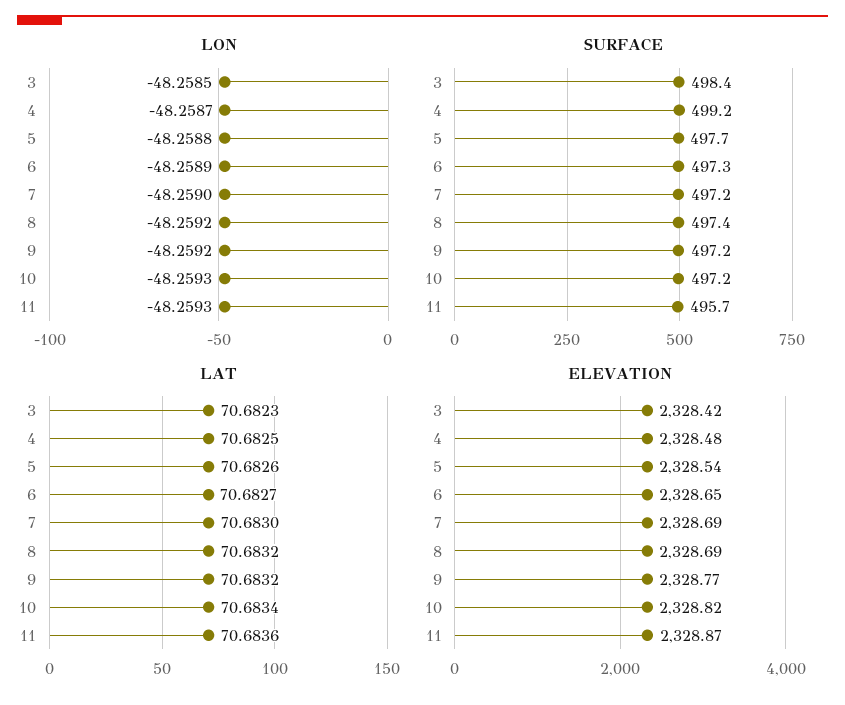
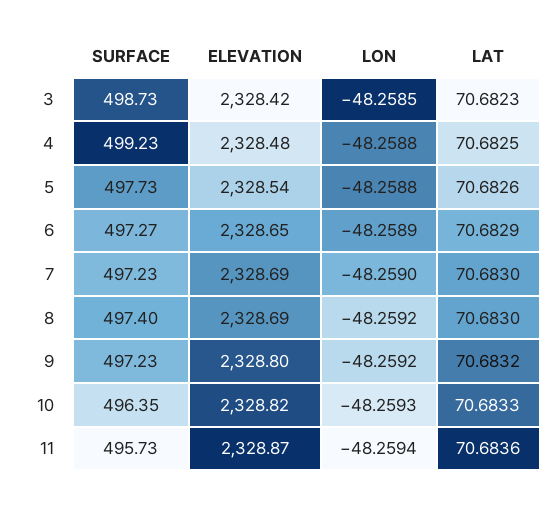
LON, 4: -48.2587 -> -48.2588
LON, 11: -48.2593 -> -48.2594
SURFACE, 3: 498.4 -> 498.73
SURFACE, 10: 497.2 -> 496.35
LAT, 6: 70.6827 -> 70.6829
LAT, 8: 70.6832 -> 70.683
LAT, 10: 70.6834 -> 70.6833
ELEVATION, 9: 2328.77 -> 2328.8

